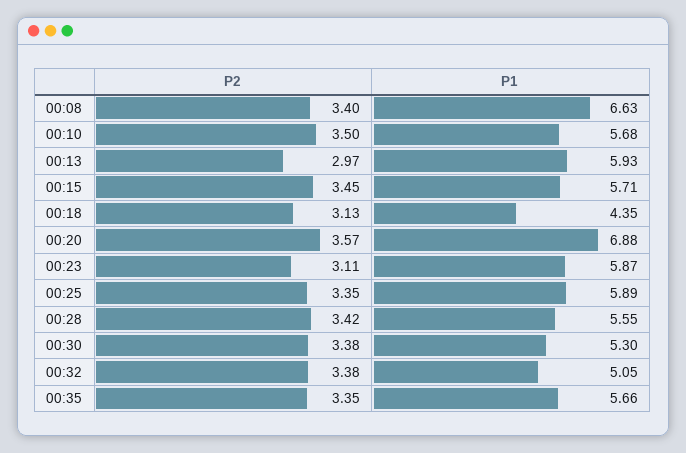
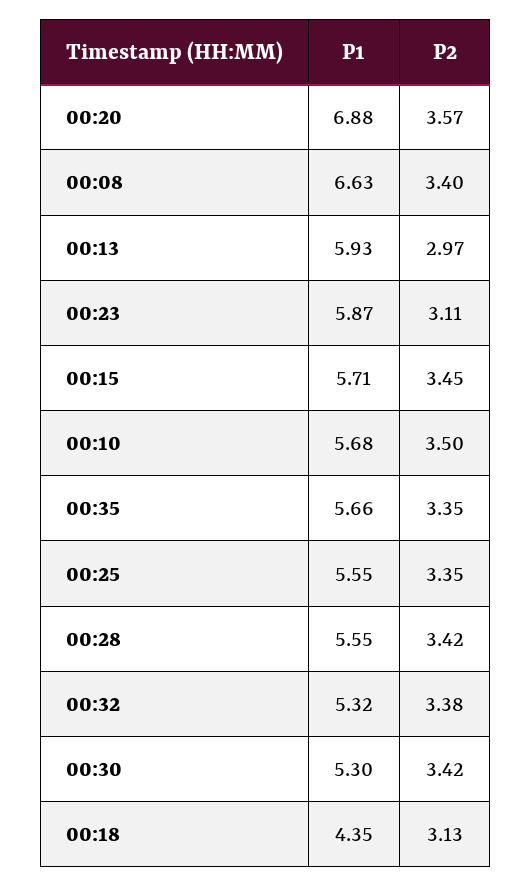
P1, 00:25: 5.89 -> 5.55
P2, 00:30: 3.38 -> 3.42
P1, 00:32: 5.05 -> 5.32

